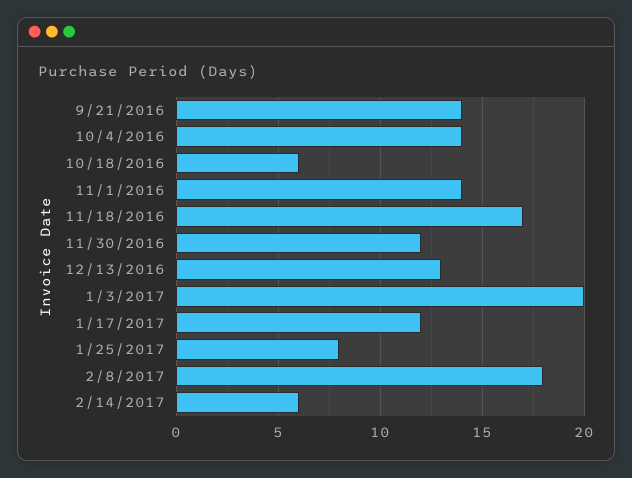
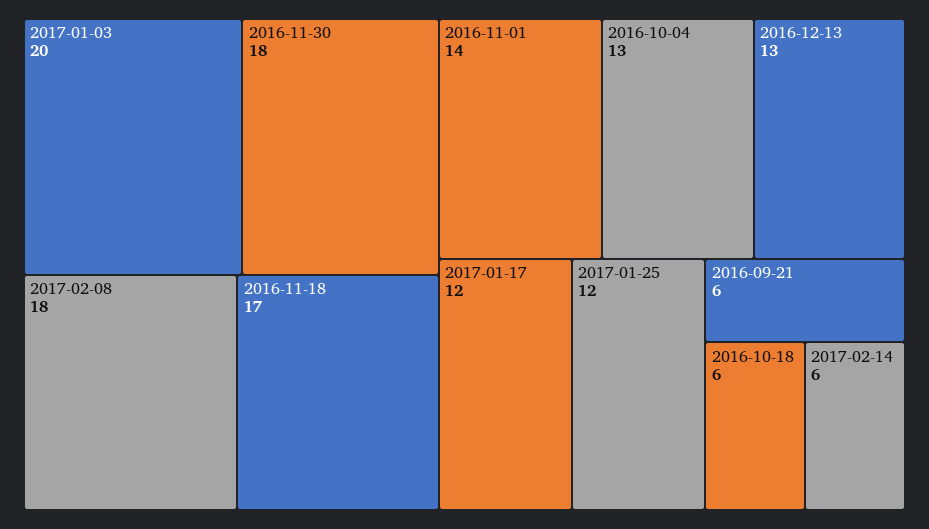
9/21/2016: 14 -> 6
10/4/2016: 14 -> 13
11/30/2016: 12 -> 18
1/25/2017: 8 -> 12

